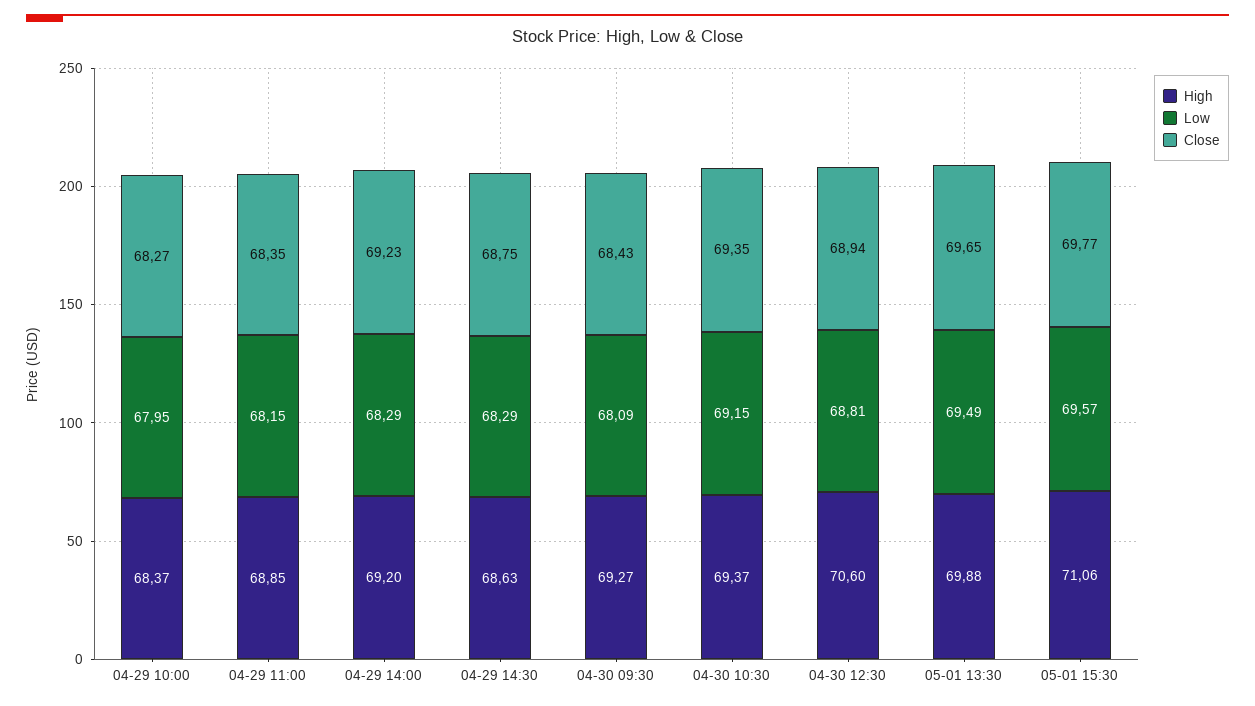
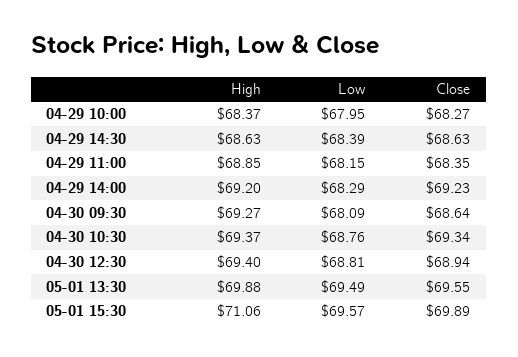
Low, 04-29 14:30: 68.29 -> 68.39
Close, 04-29 14:30: 68.75 -> 68.63
Close, 04-30 09:30: 68.43 -> 68.64
Low, 04-30 10:30: 69.15 -> 68.76
Close, 04-30 10:30: 69.35 -> 69.34
High, 04-30 12:30: 70.6 -> 69.4
Close, 05-01 13:30: 69.65 -> 69.55
Close, 05-01 15:30: 69.77 -> 69.89

